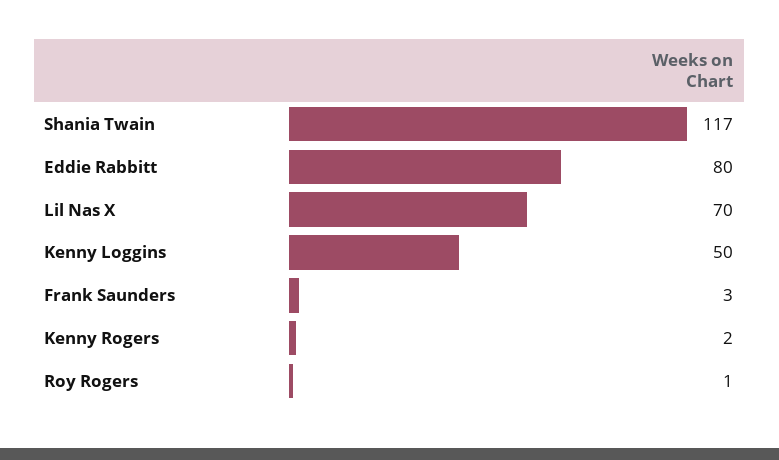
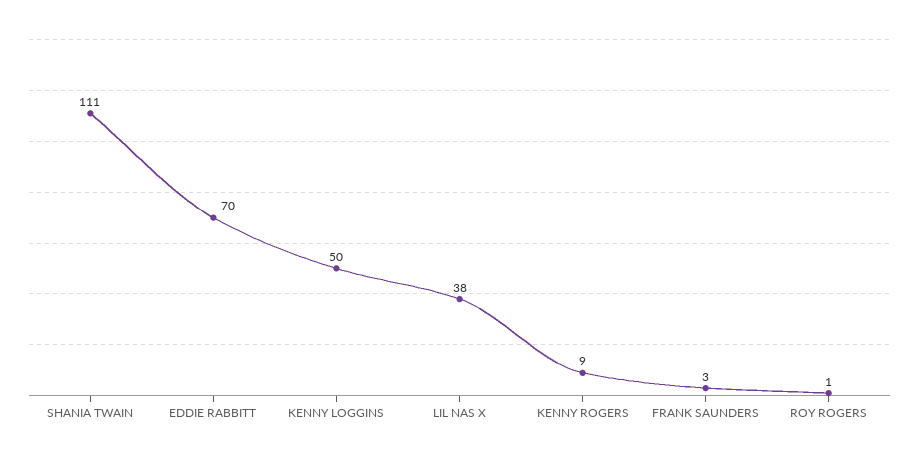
Shania Twain: 117 -> 111
Eddie Rabbitt: 80 -> 70
Lil Nas X: 70 -> 38
Kenny Rogers: 2 -> 9

